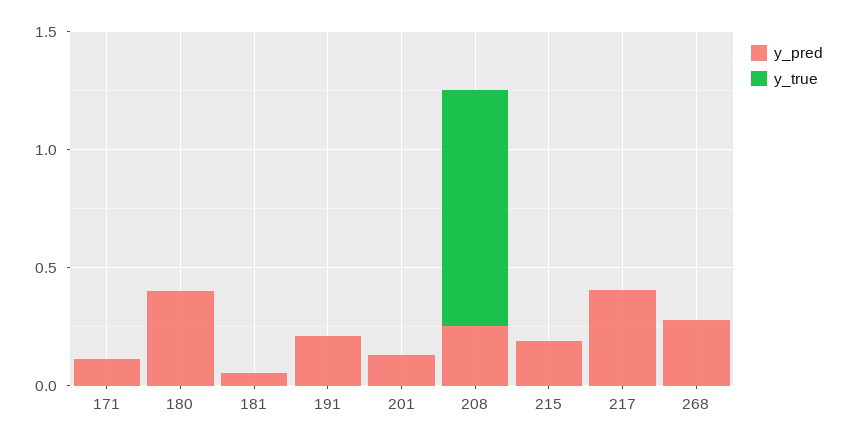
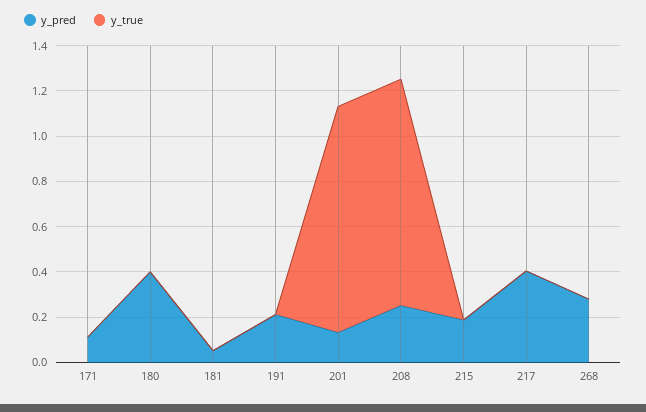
y_true, 201: 0 -> 1

